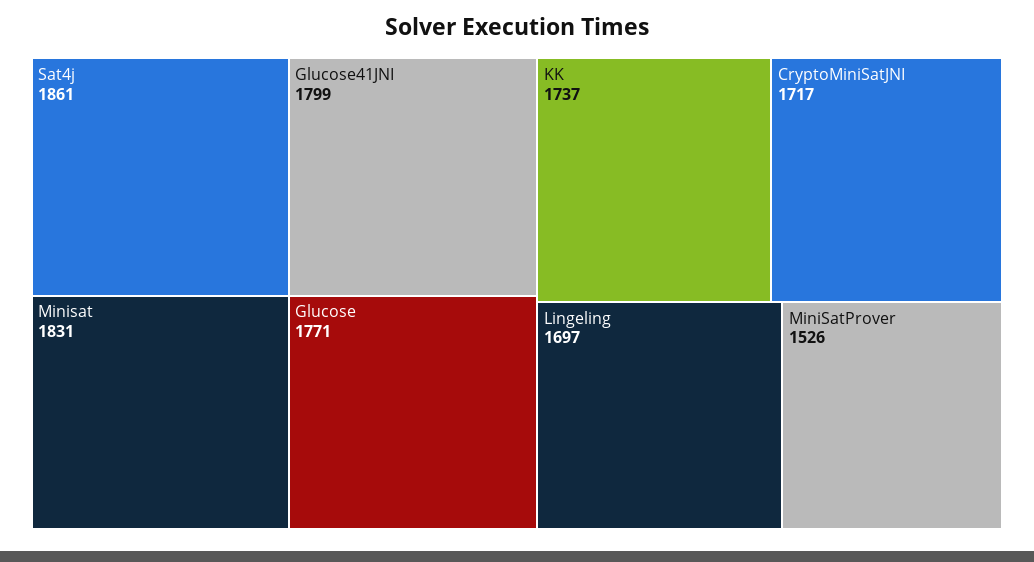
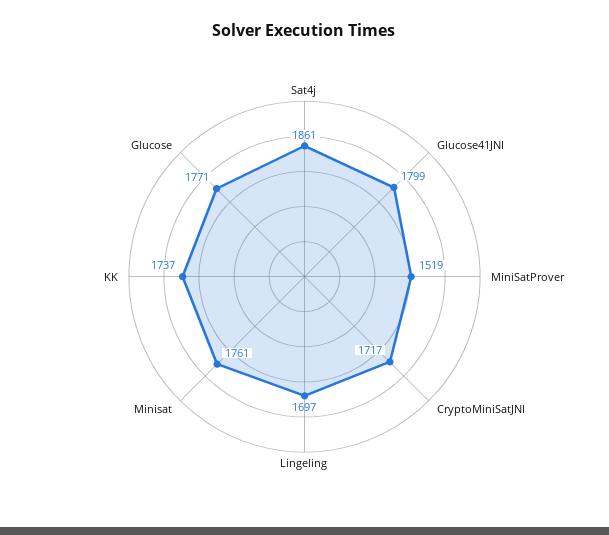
Minisat: 1831 -> 1761
MiniSatProver: 1526 -> 1519

